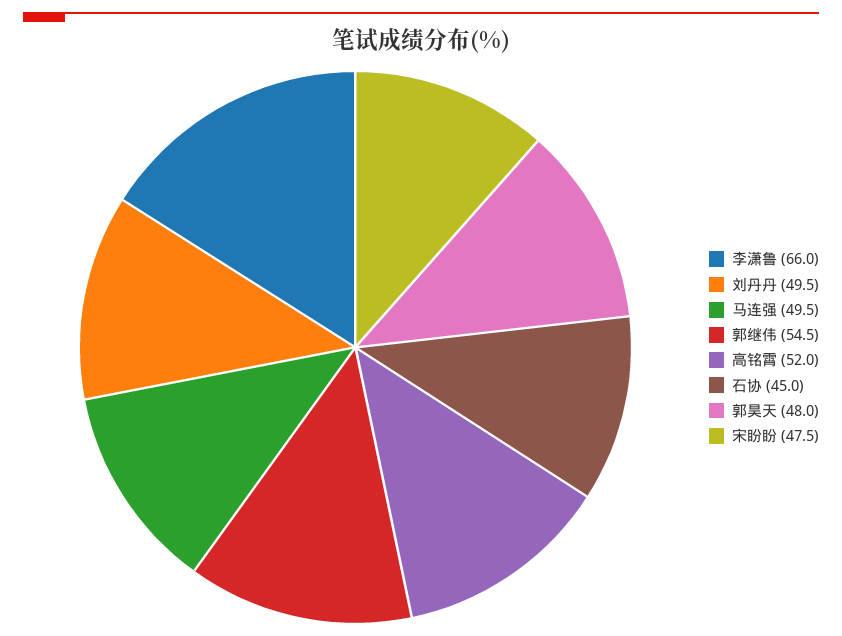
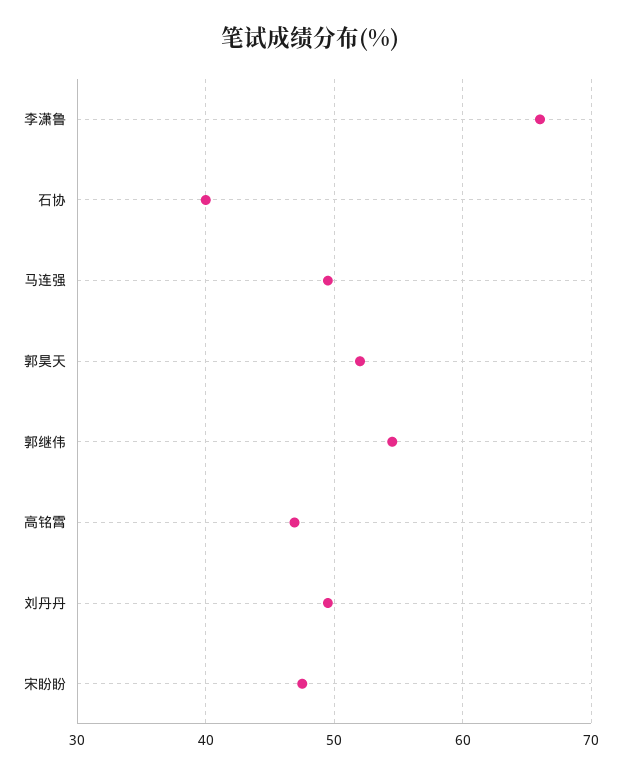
高铭霄: 52 -> 47
石协: 45 -> 40
郭昊天: 48 -> 52

